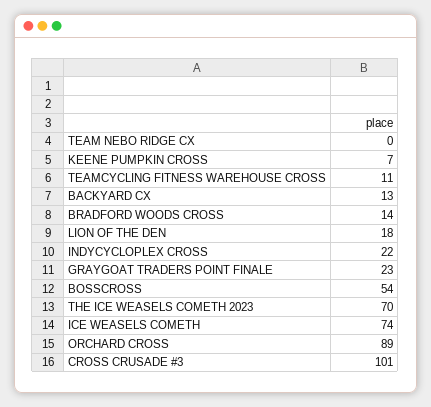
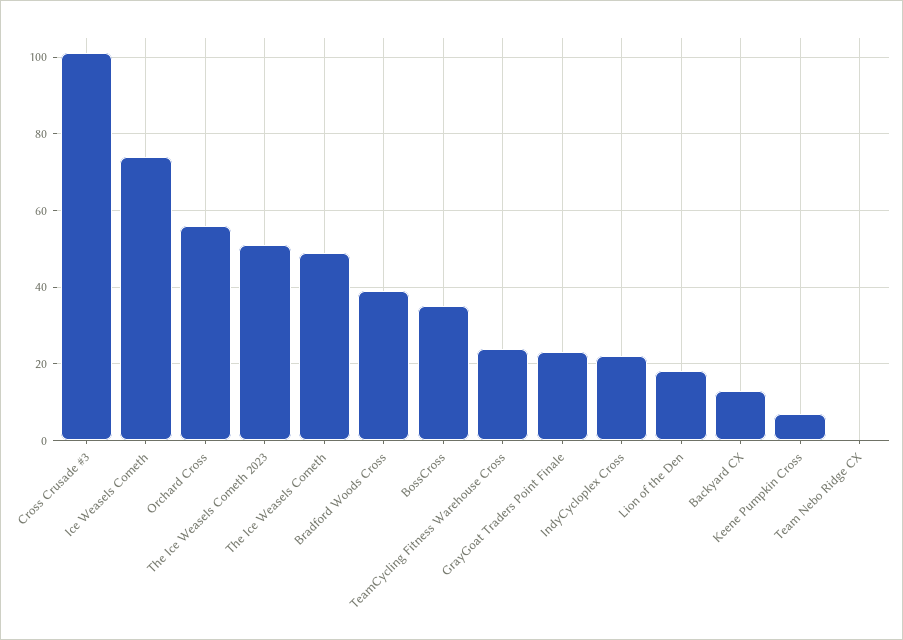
TEAMCYCLING FITNESS WAREHOUSE CROSS: 11 -> 25
BRADFORD WOODS CROSS: 14 -> 40
BOSSCROSS: 54 -> 35
THE ICE WEASELS COMETH 2023: 70 -> 50
ORCHARD CROSS: 89 -> 55
The Ice Weasels Cometh: none -> 50

